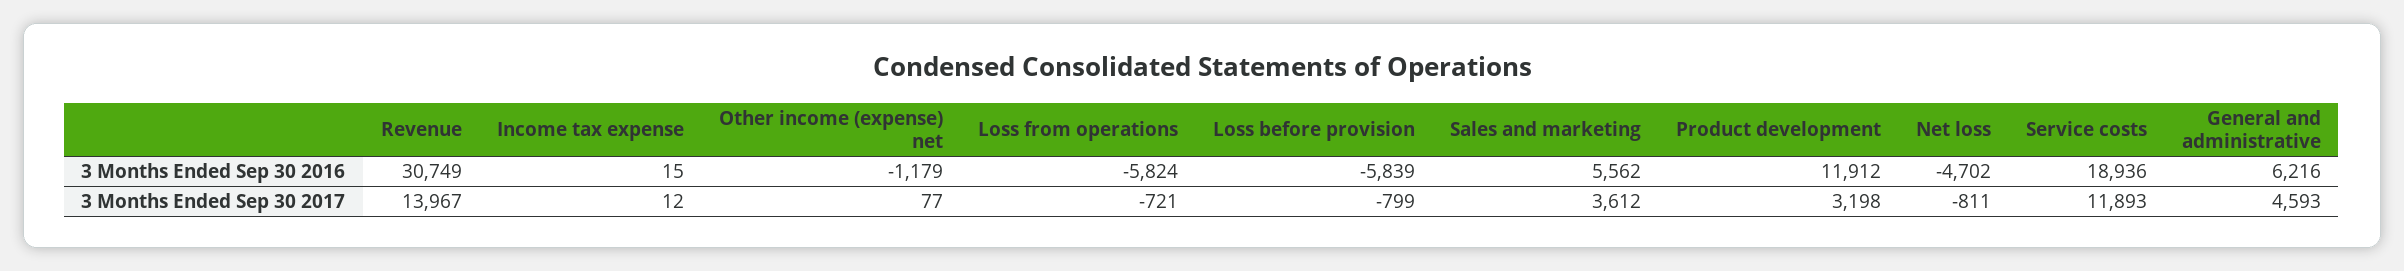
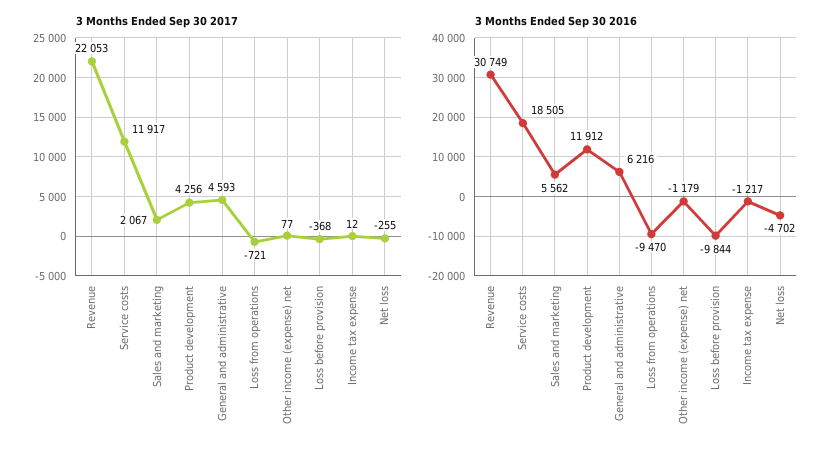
3 Months Ended Sep 30 2016, Income tax expense: 15 -> -1217
3 Months Ended Sep 30 2016, Loss from operations: -5824 -> -9470
3 Months Ended Sep 30 2016, Loss before provision: -5839 -> -9844
3 Months Ended Sep 30 2016, Service costs: 18936 -> 18505
3 Months Ended Sep 30 2017, Revenue: 13967 -> 22053
3 Months Ended Sep 30 2017, Loss before provision: -799 -> -368
3 Months Ended Sep 30 2017, Sales and marketing: 3612 -> 2067
3 Months Ended Sep 30 2017, Product development: 3198 -> 4256
3 Months Ended Sep 30 2017, Net loss: -811 -> -255
3 Months Ended Sep 30 2017, Service costs: 11893 -> 11917

